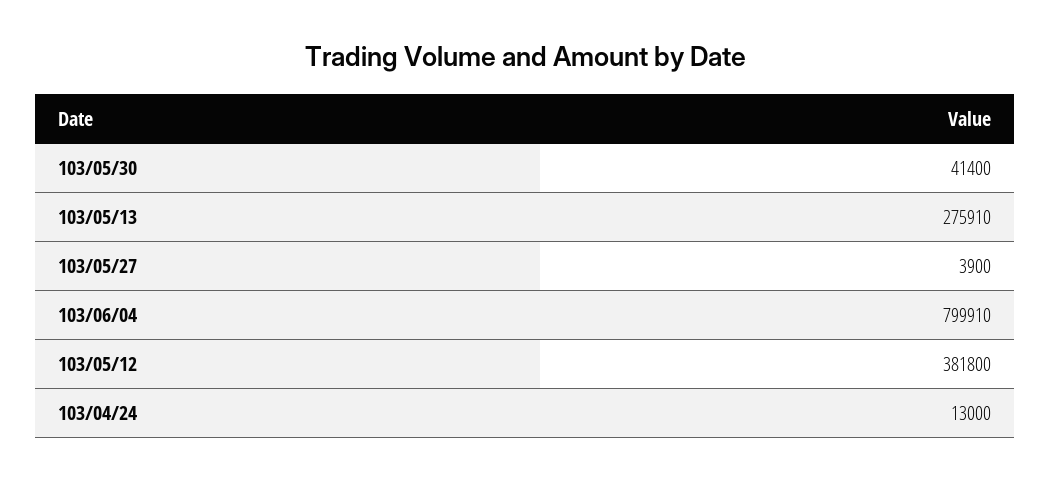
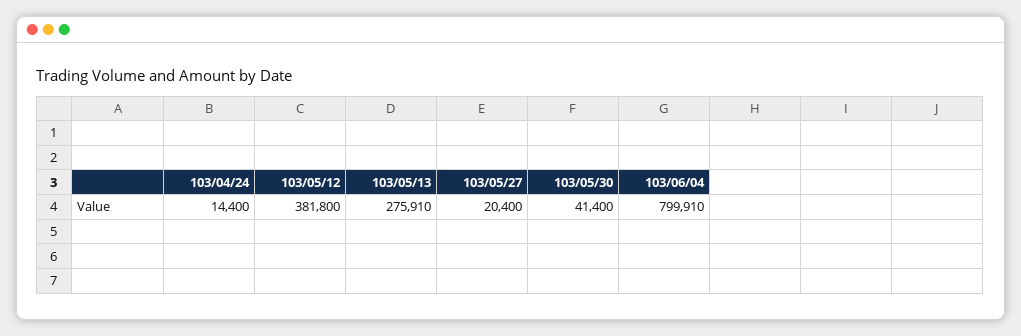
103/05/27: 3900 -> 20400
103/04/24: 13000 -> 14400

